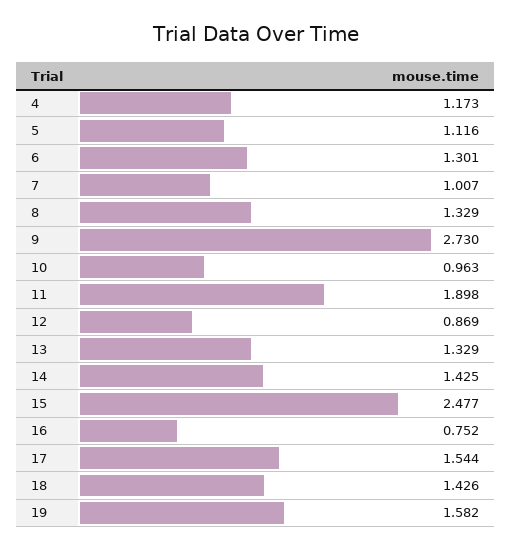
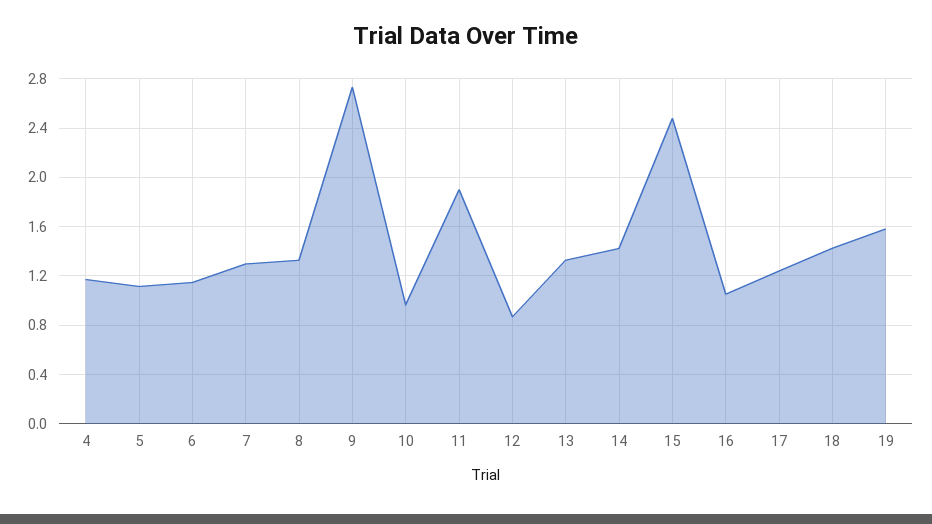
6: 1.301 -> 1.15
7: 1.007 -> 1.3
16: 0.752 -> 1.05
17: 1.544 -> 1.25

